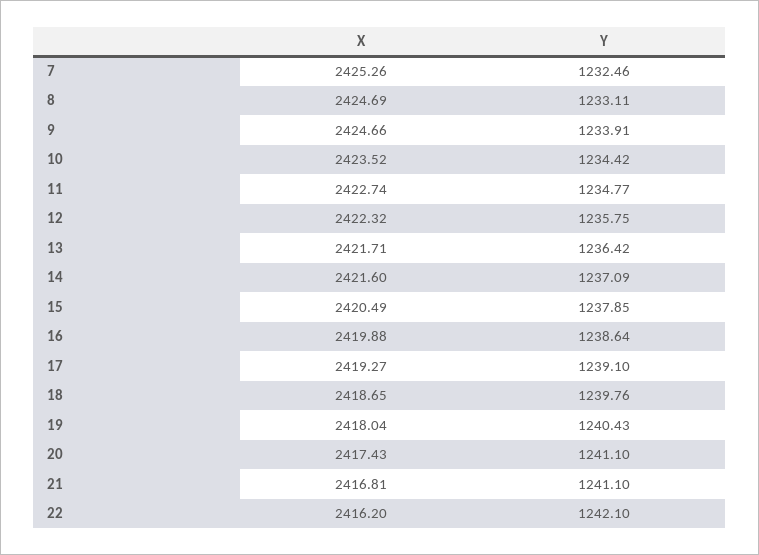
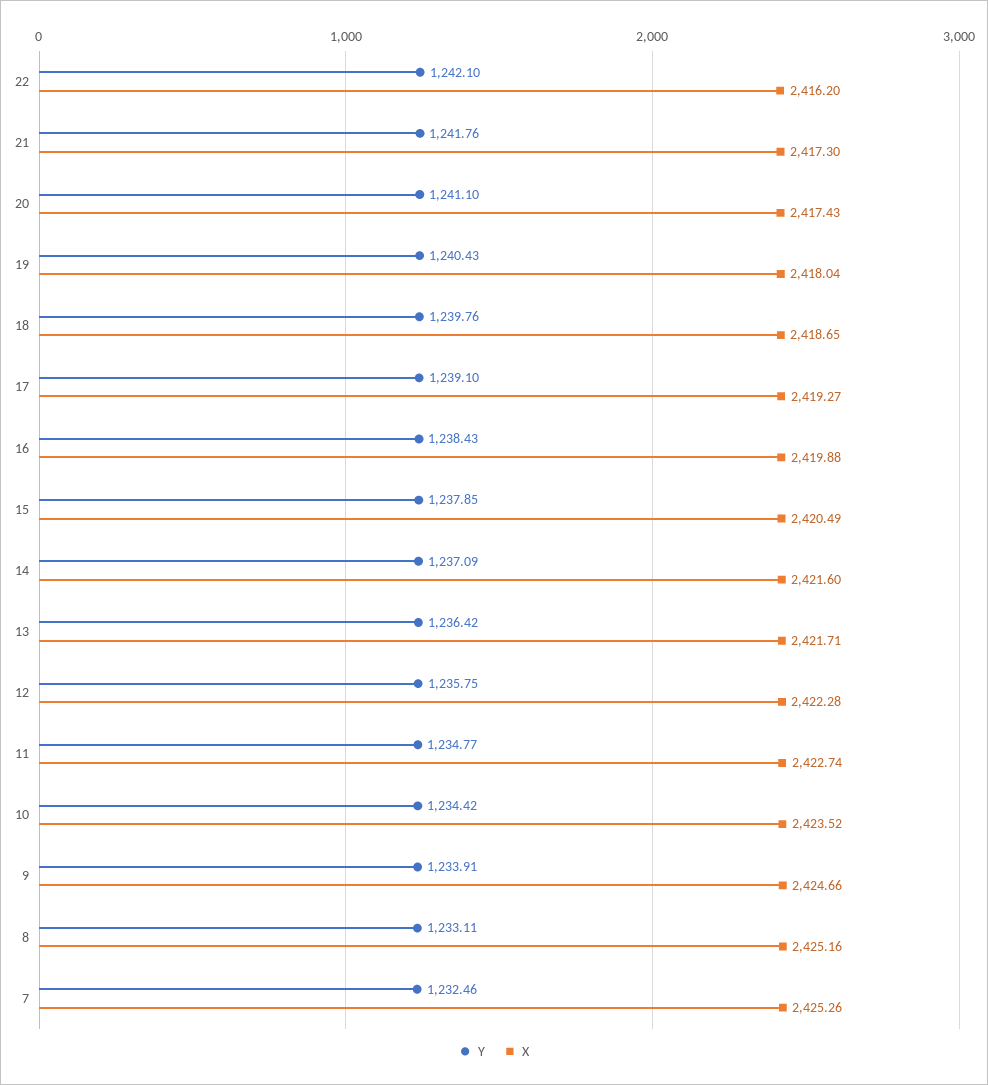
X, 8: 2424.69 -> 2425.16
X, 12: 2422.32 -> 2422.28
Y, 16: 1238.64 -> 1238.43
X, 21: 2416.81 -> 2417.3
Y, 21: 1241.1 -> 1241.76

